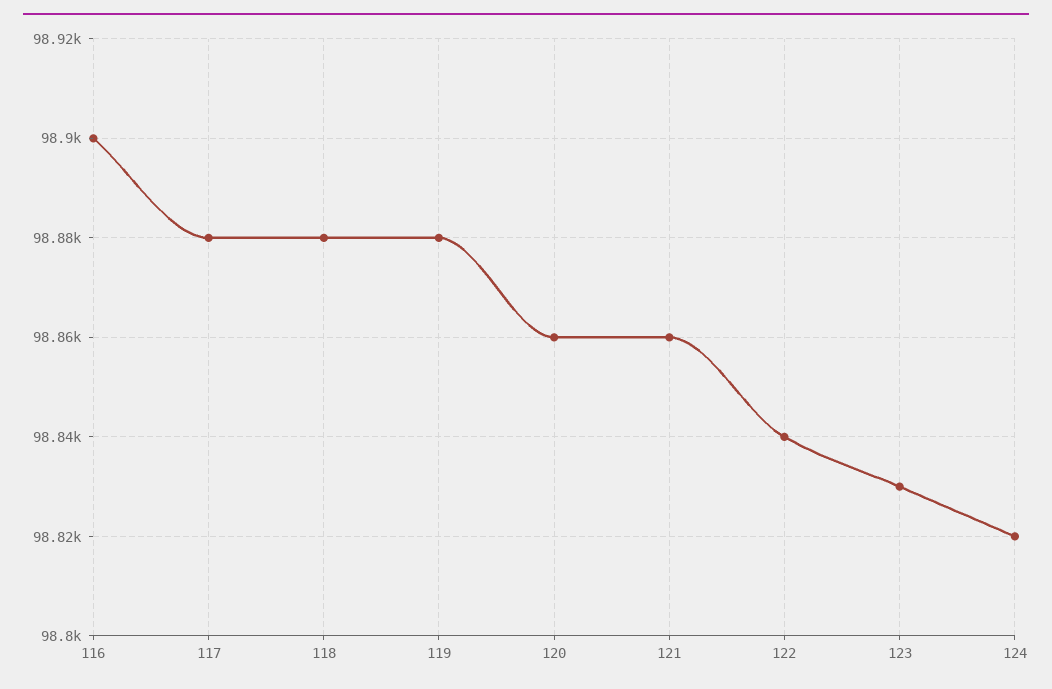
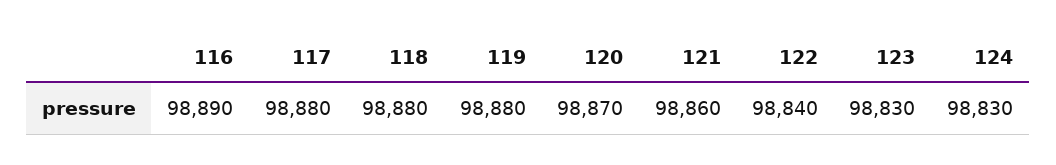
116: 98900 -> 98890
120: 98860 -> 98870
124: 98820 -> 98830

